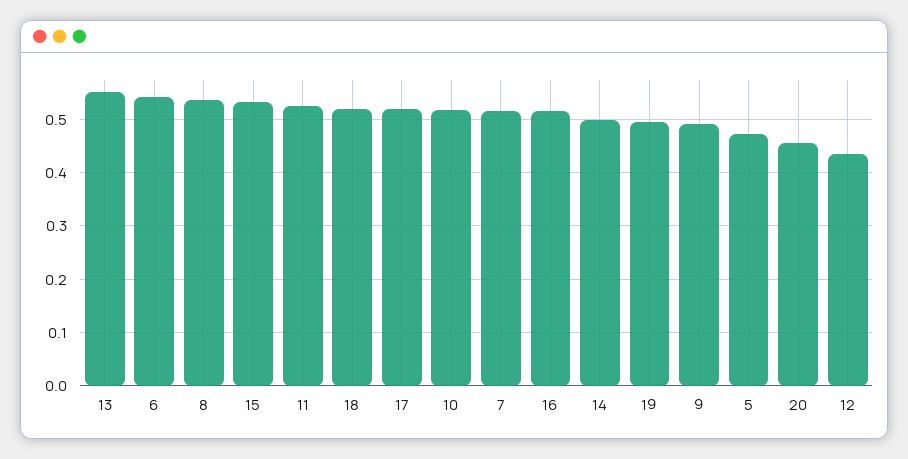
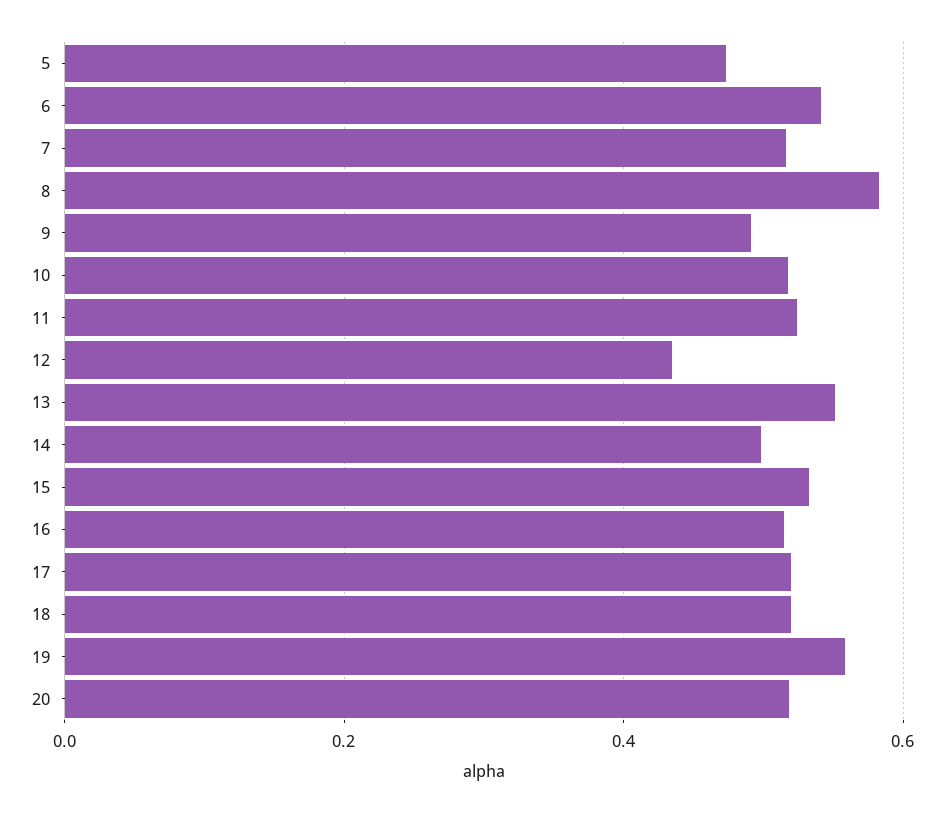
8: 0.54 -> 0.58
19: 0.5 -> 0.56
20: 0.46 -> 0.52

